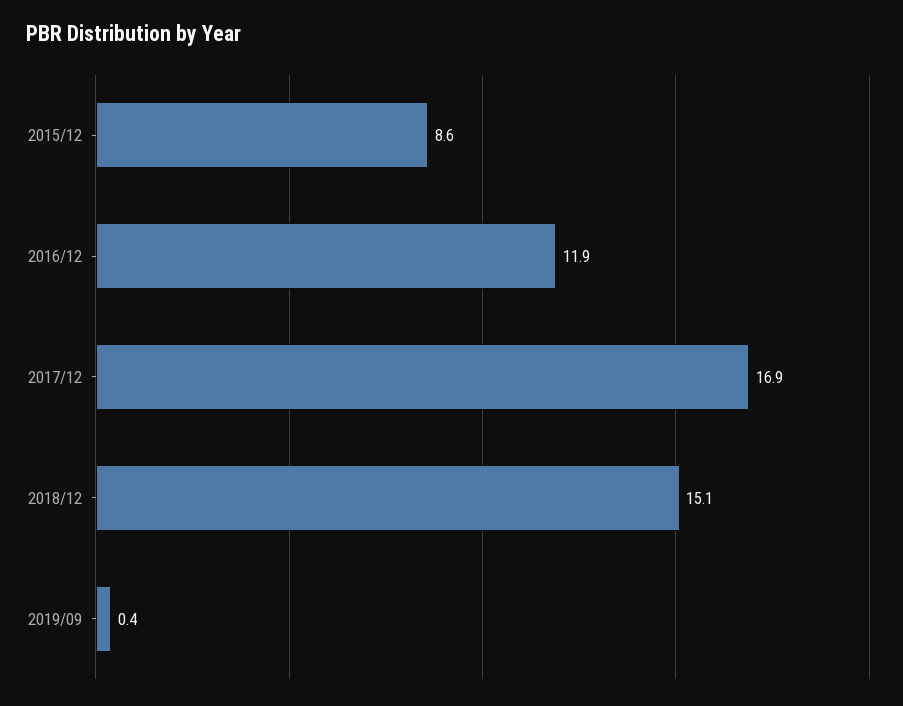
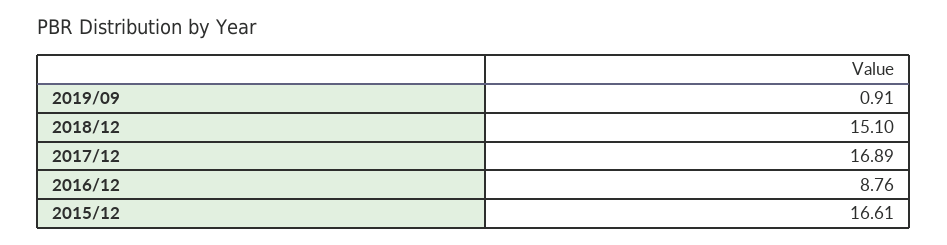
2015/12: 8.6 -> 16.61
2016/12: 11.9 -> 8.76
2019/09: 0.4 -> 0.91

